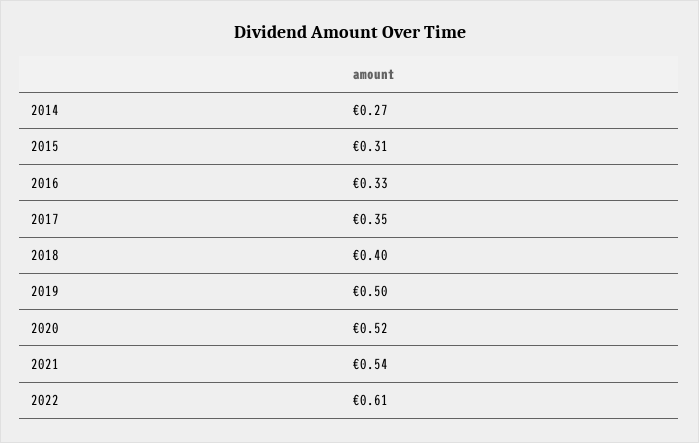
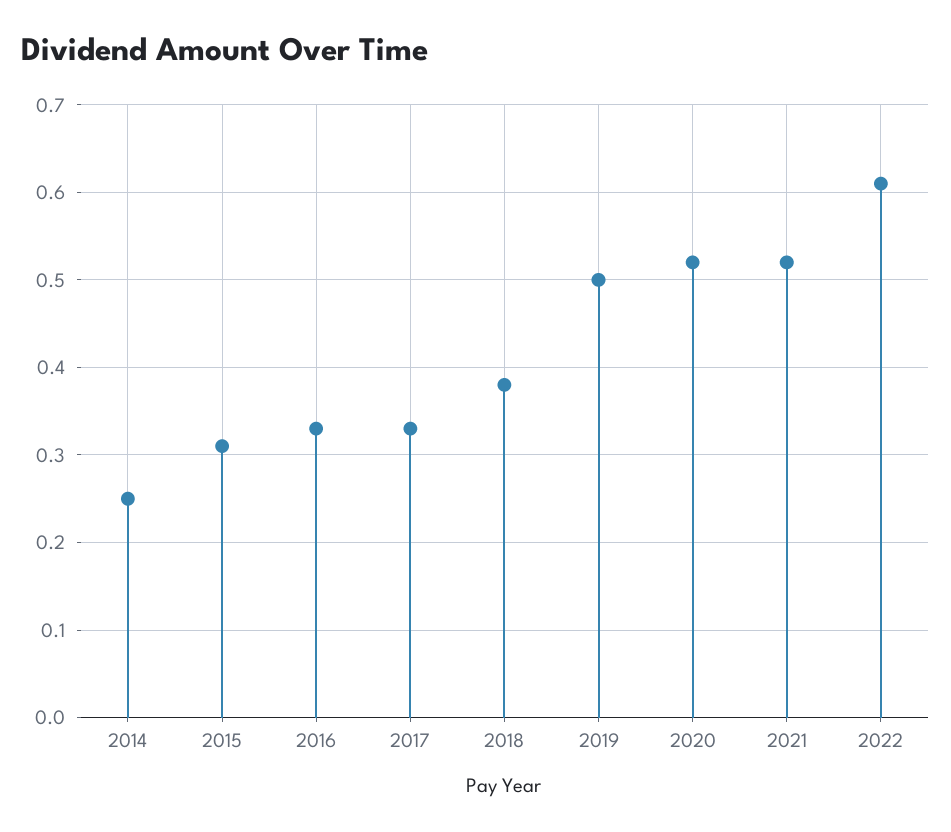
2014: 0.27 -> 0.25
2017: 0.35 -> 0.33
2018: 0.4 -> 0.38
2021: 0.54 -> 0.52

